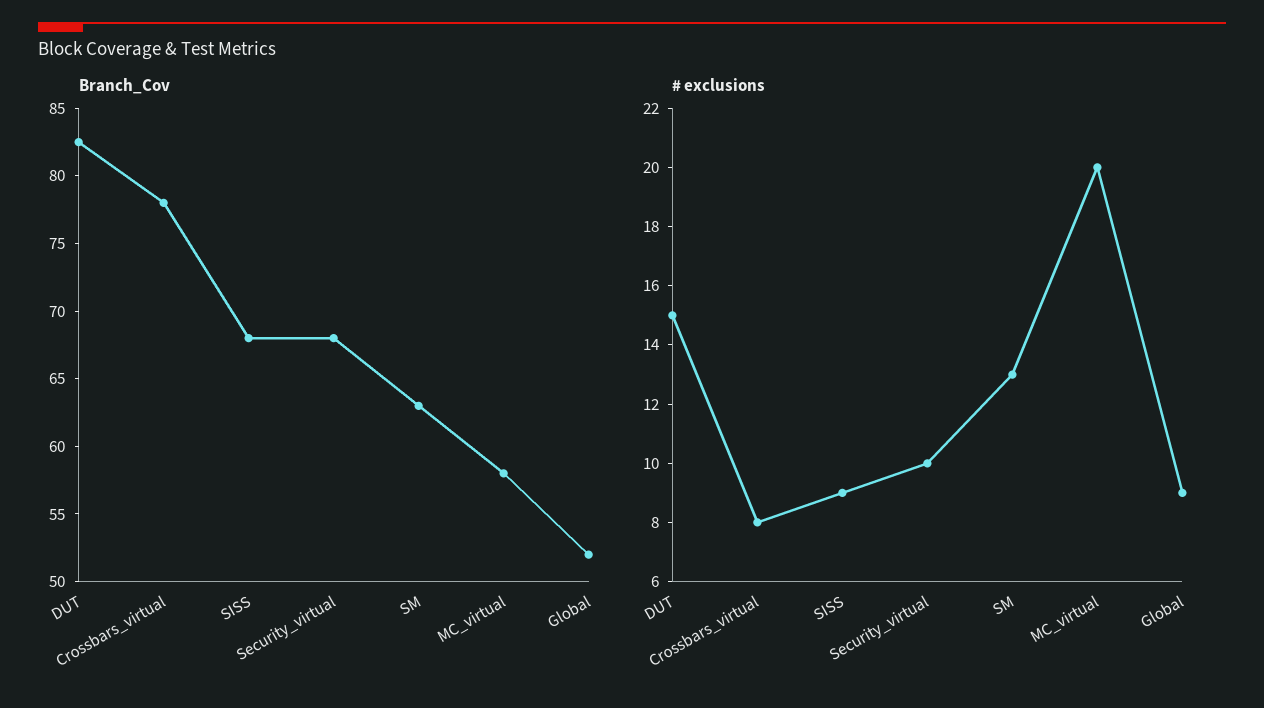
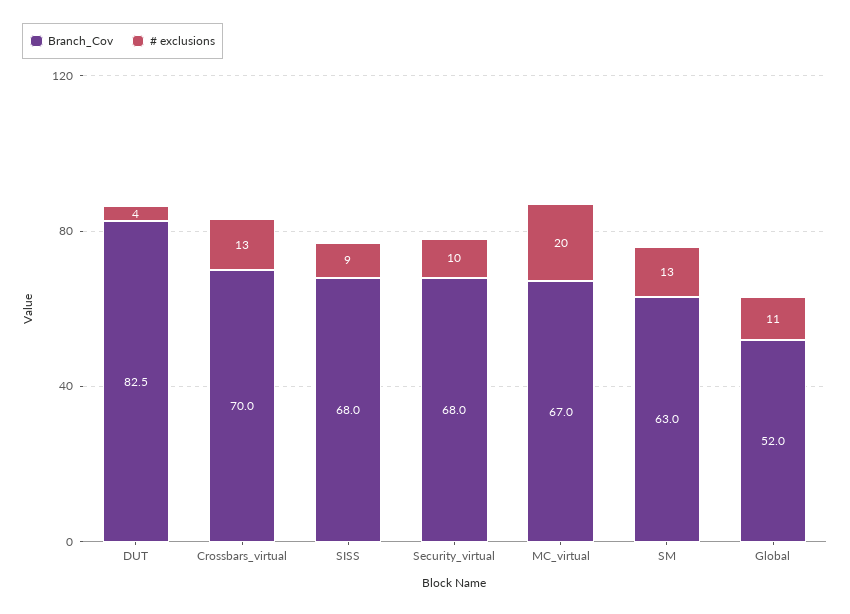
Branch_Cov, Crossbars_virtual: 78 -> 70
Branch_Cov, MC_virtual: 58 -> 67
# exclusions, DUT: 15 -> 4
# exclusions, Crossbars_virtual: 8 -> 13
# exclusions, Global: 9 -> 11

